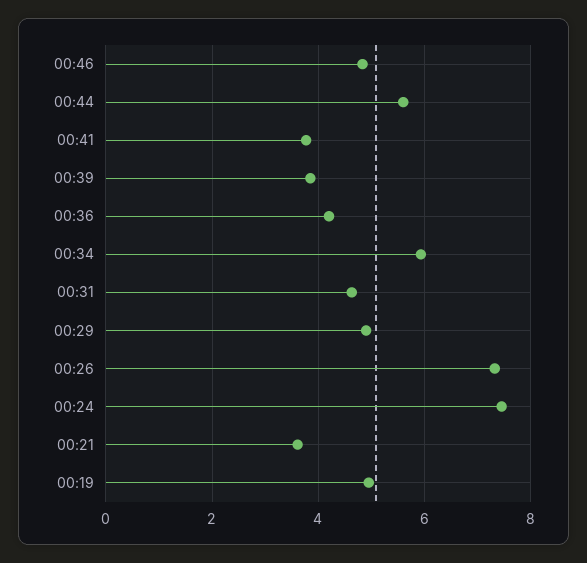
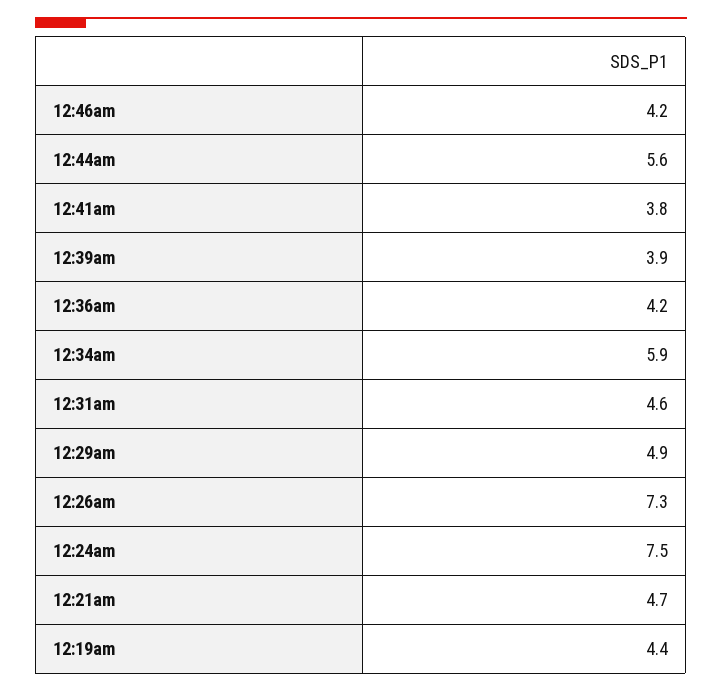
00:46: 4.8 -> 4.2
00:21: 3.6 -> 4.7
00:19: 5 -> 4.4

